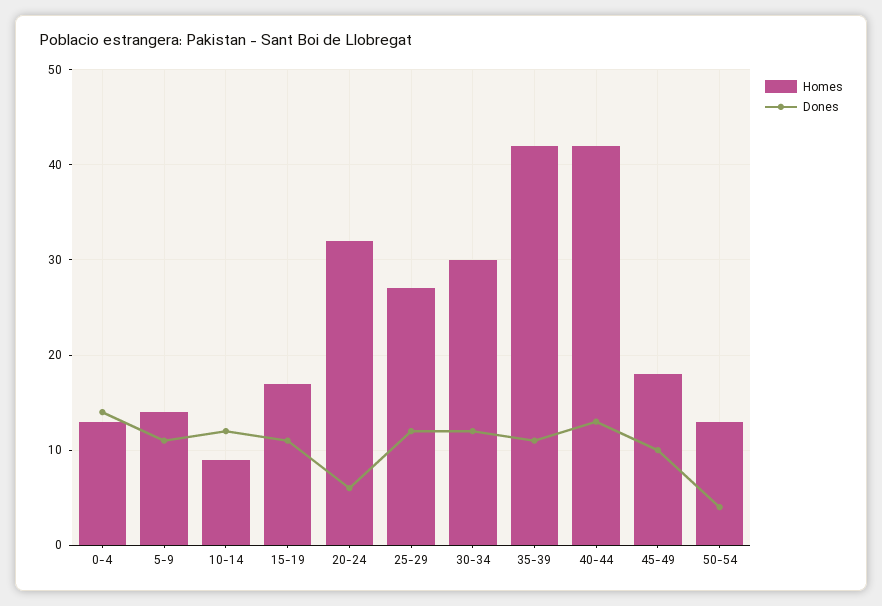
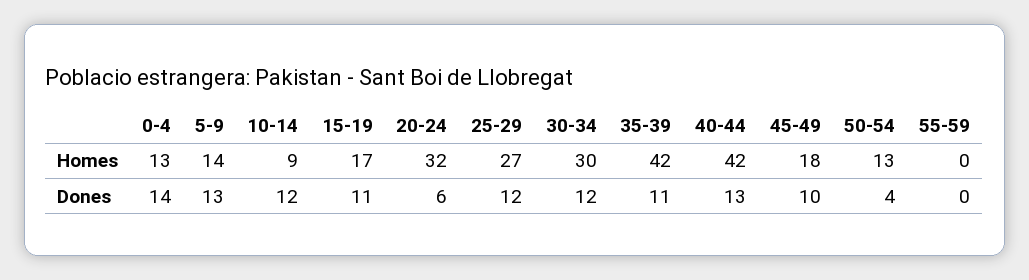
Dones, 5-9: 11 -> 13
Homes, 55-59: none -> 0
Dones, 55-59: none -> 0

